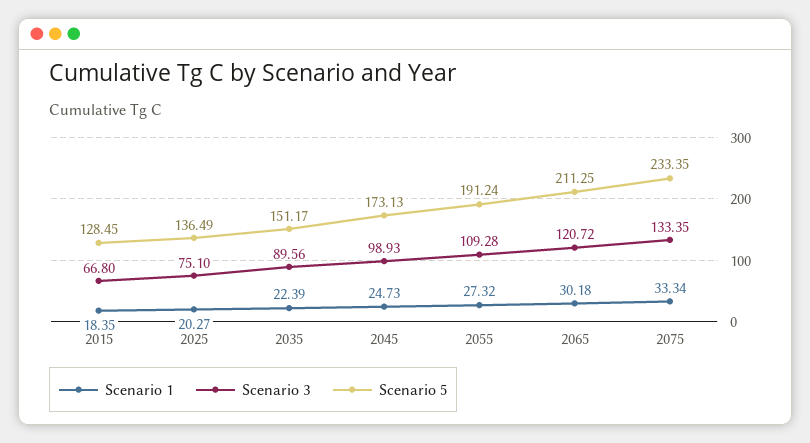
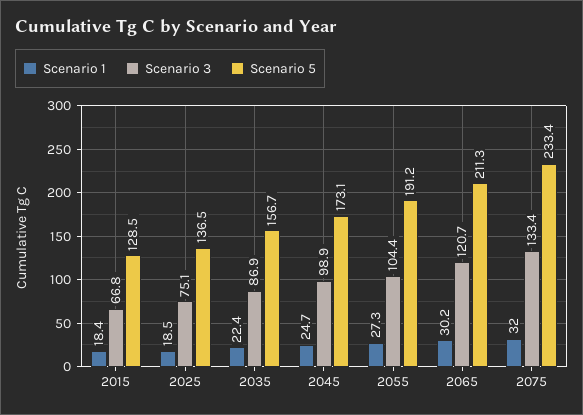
Scenario 1, 2025: 20.27 -> 18.5
Scenario 3, 2035: 89.56 -> 86.9
Scenario 5, 2035: 151.17 -> 156.7
Scenario 3, 2055: 109.28 -> 104.4
Scenario 1, 2075: 33.34 -> 32

